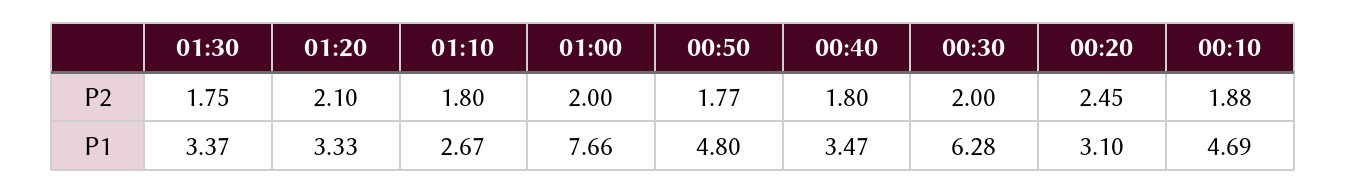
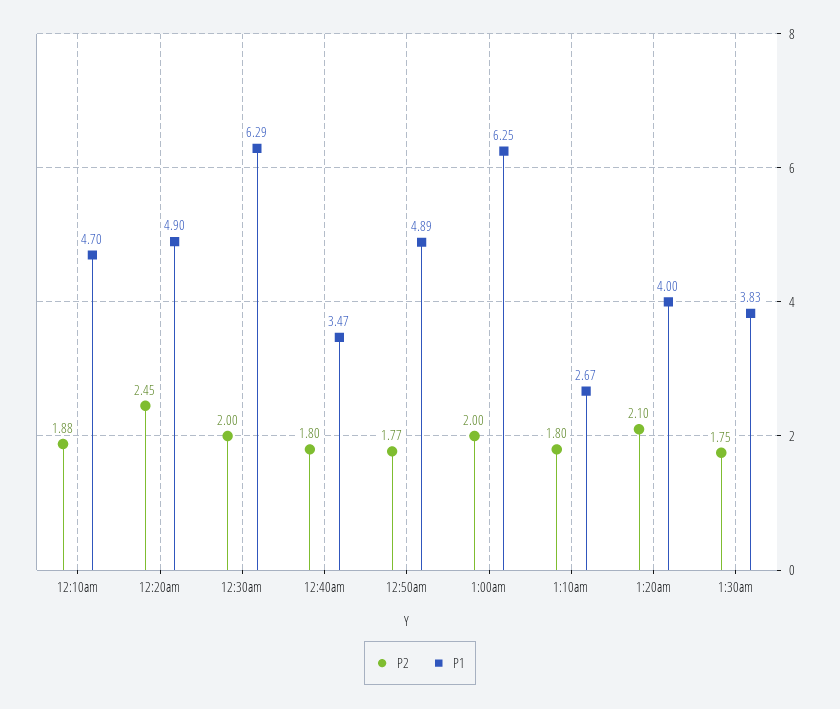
P1, 01:30: 3.37 -> 3.83
P1, 01:20: 3.33 -> 4
P1, 01:00: 7.66 -> 6.25
P1, 00:50: 4.8 -> 4.89
P1, 00:30: 6.28 -> 6.29
P1, 00:20: 3.1 -> 4.9
P1, 00:10: 4.69 -> 4.7

